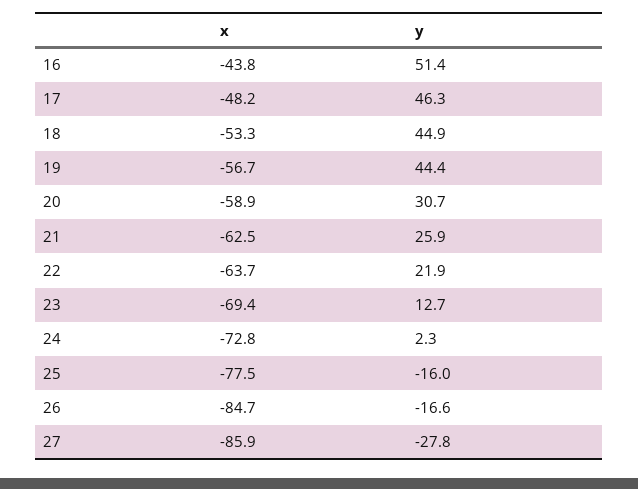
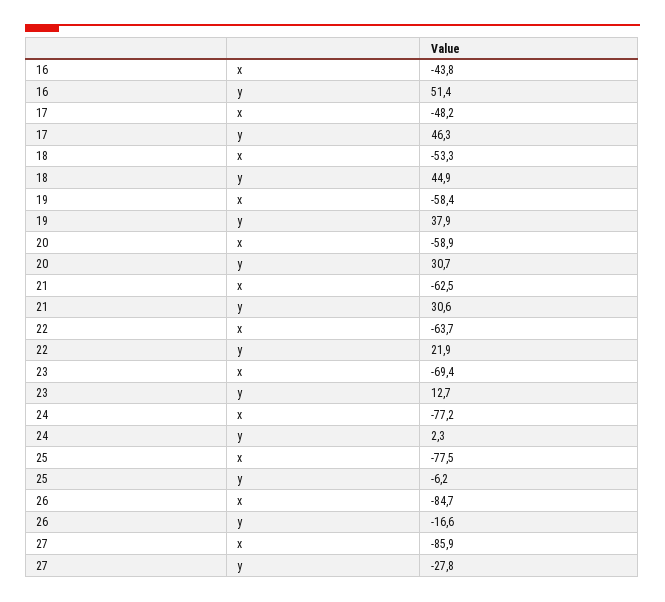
x, 19: -56.7 -> -58.4
y, 19: 44.4 -> 37.9
y, 21: 25.9 -> 30.6
x, 24: -72.8 -> -77.2
y, 25: -16 -> -6.2

